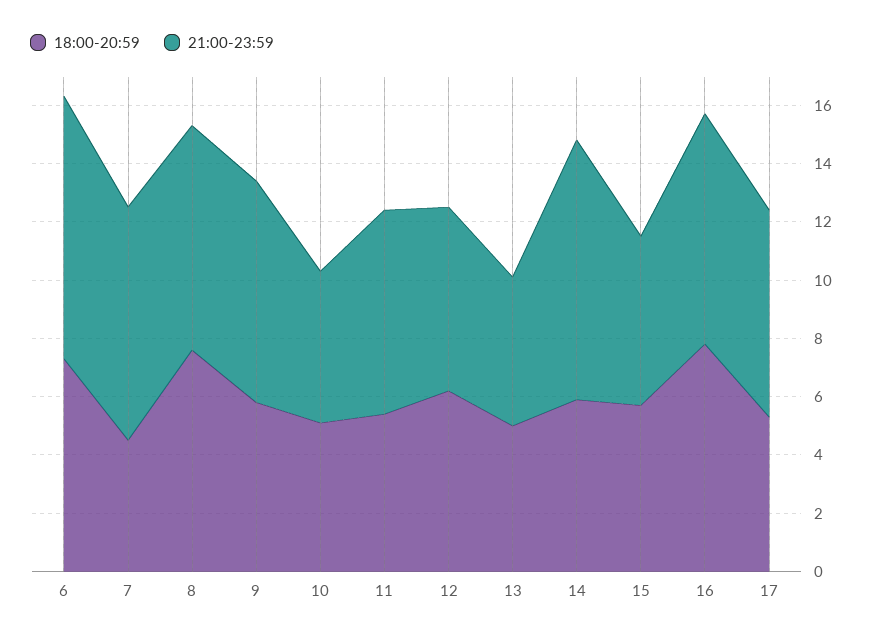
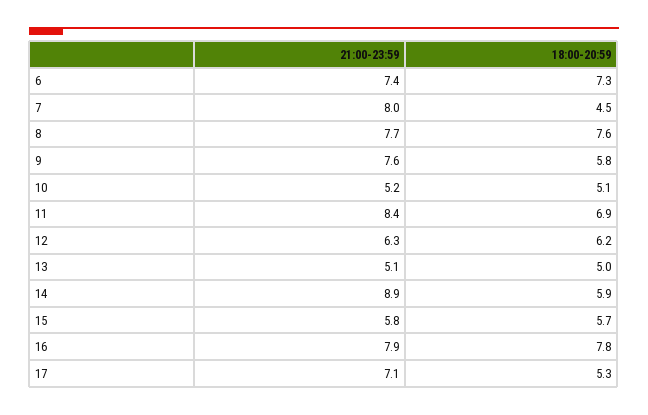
21:00-23:59, 6: 9 -> 7.4
18:00-20:59, 11: 5.5 -> 6.9
21:00-23:59, 11: 7 -> 8.4

